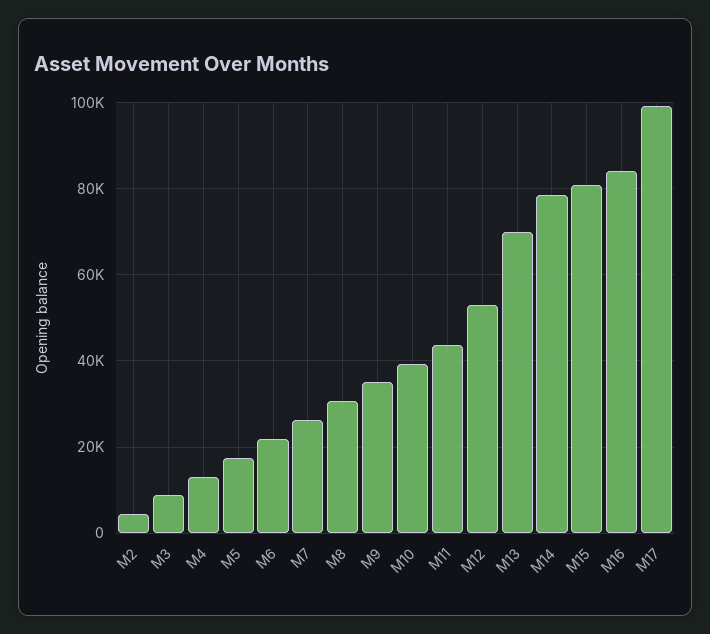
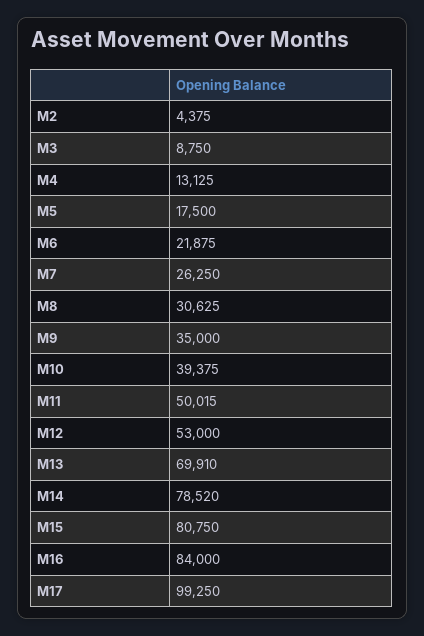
M11: 44000 -> 50015

